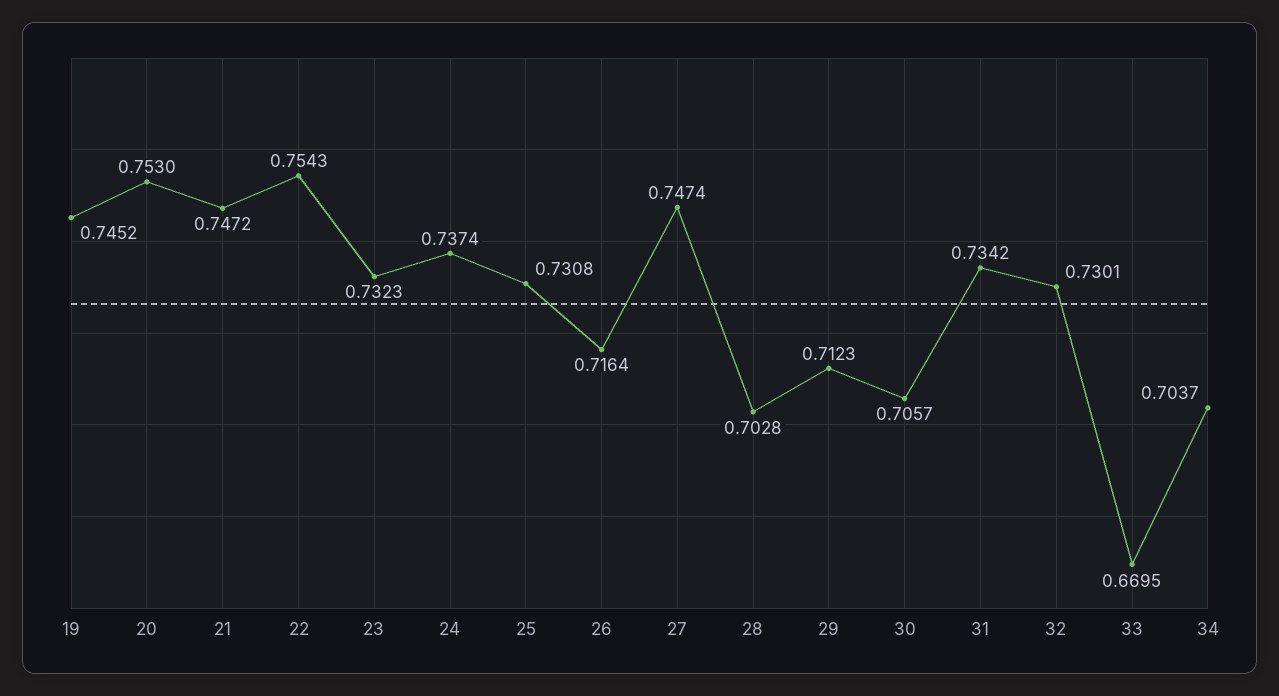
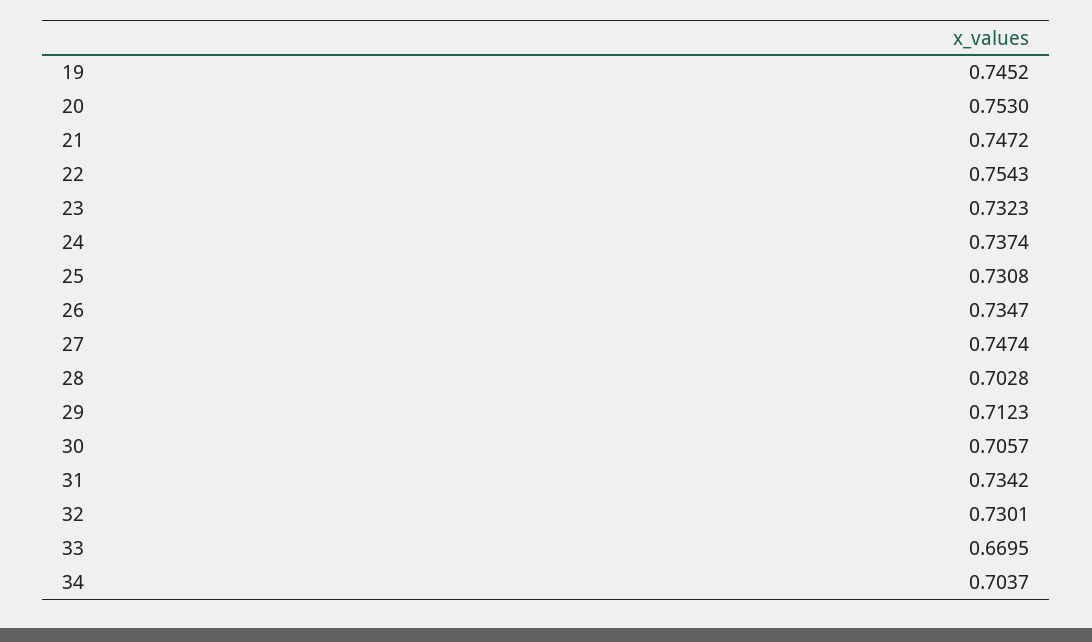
26: 0.7164 -> 0.7347

